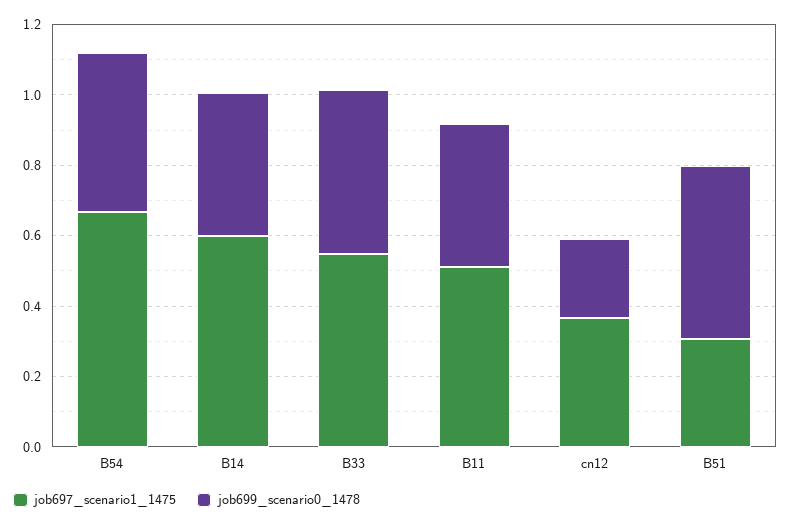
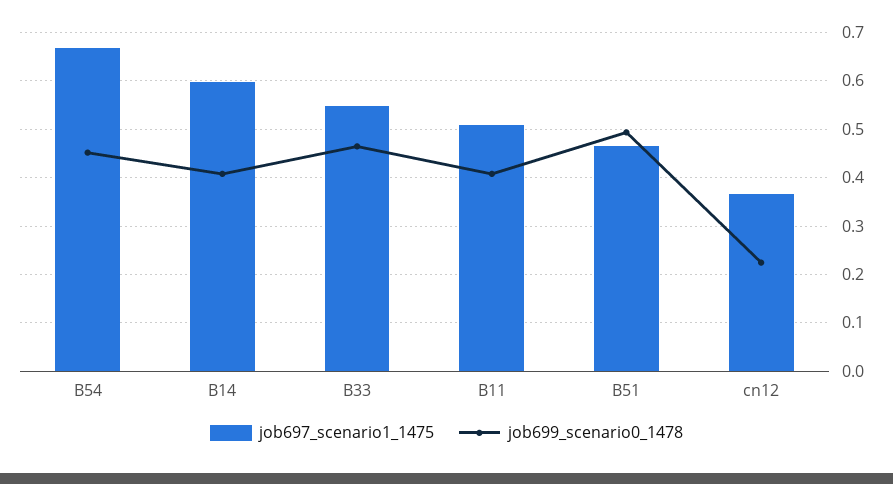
job697_scenario1_1475, B51: 0.3 -> 0.46

